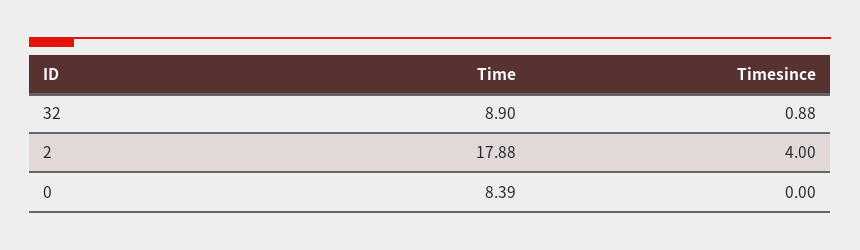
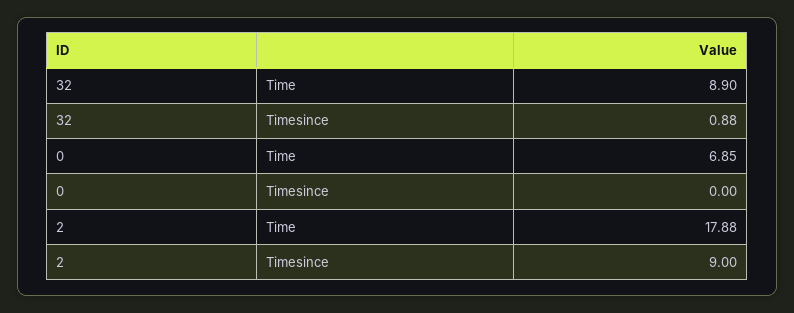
Timesince, 2: 4 -> 9
Time, 0: 8.39 -> 6.85

